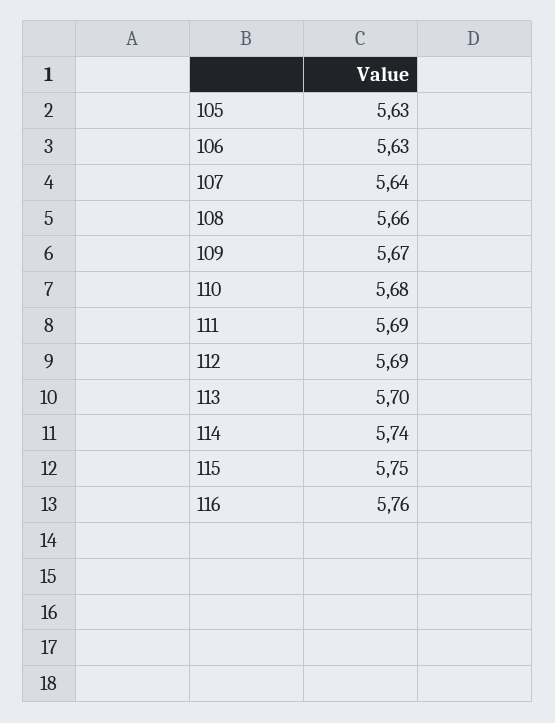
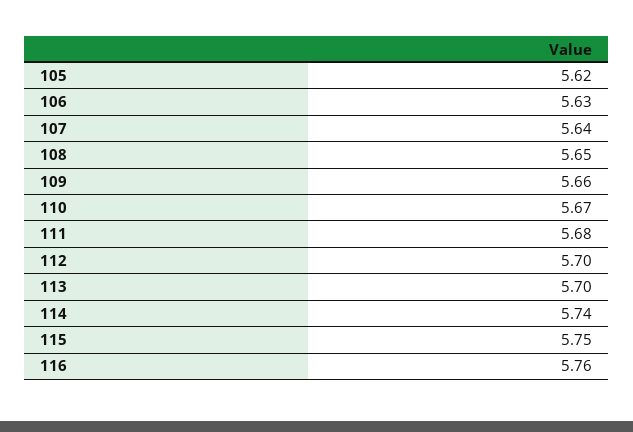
105: 5.63 -> 5.62
108: 5.66 -> 5.65
109: 5.67 -> 5.66
110: 5.68 -> 5.67
111: 5.69 -> 5.68
112: 5.69 -> 5.7

